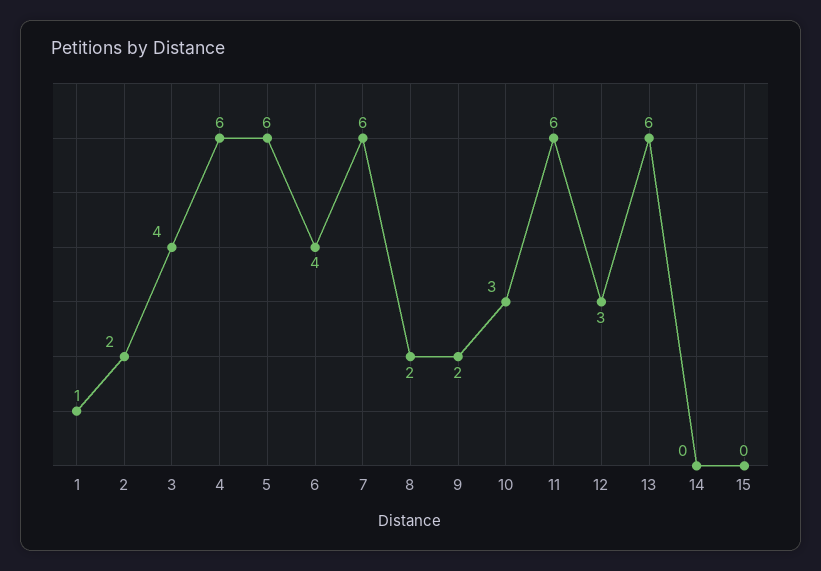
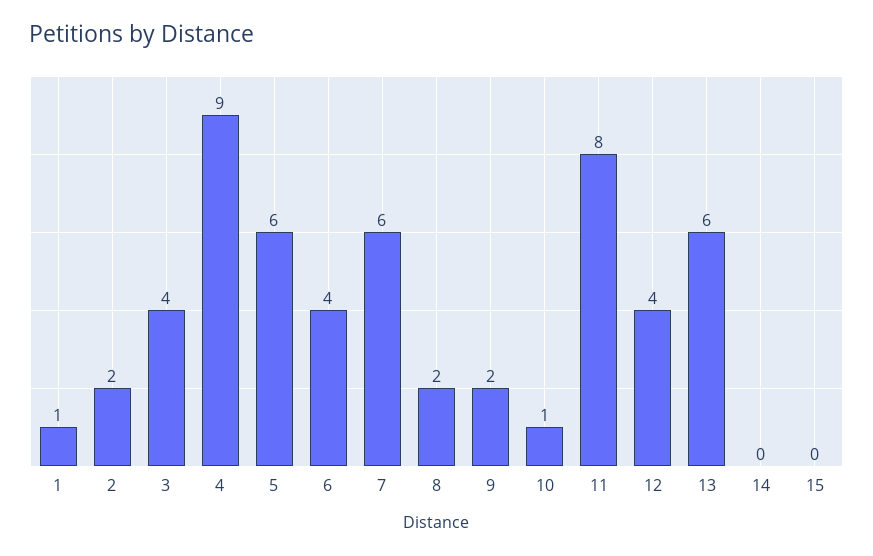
4: 6 -> 9
10: 3 -> 1
11: 6 -> 8
12: 3 -> 4

